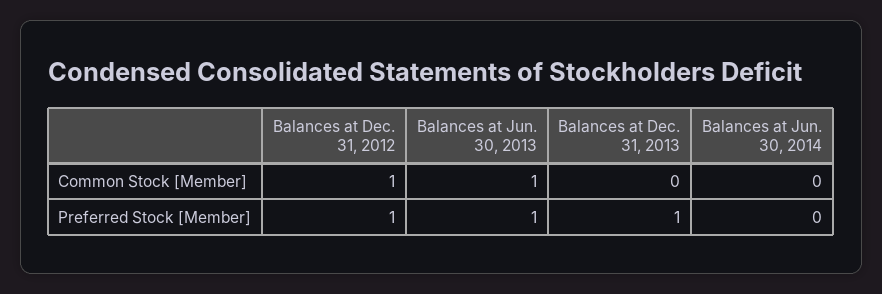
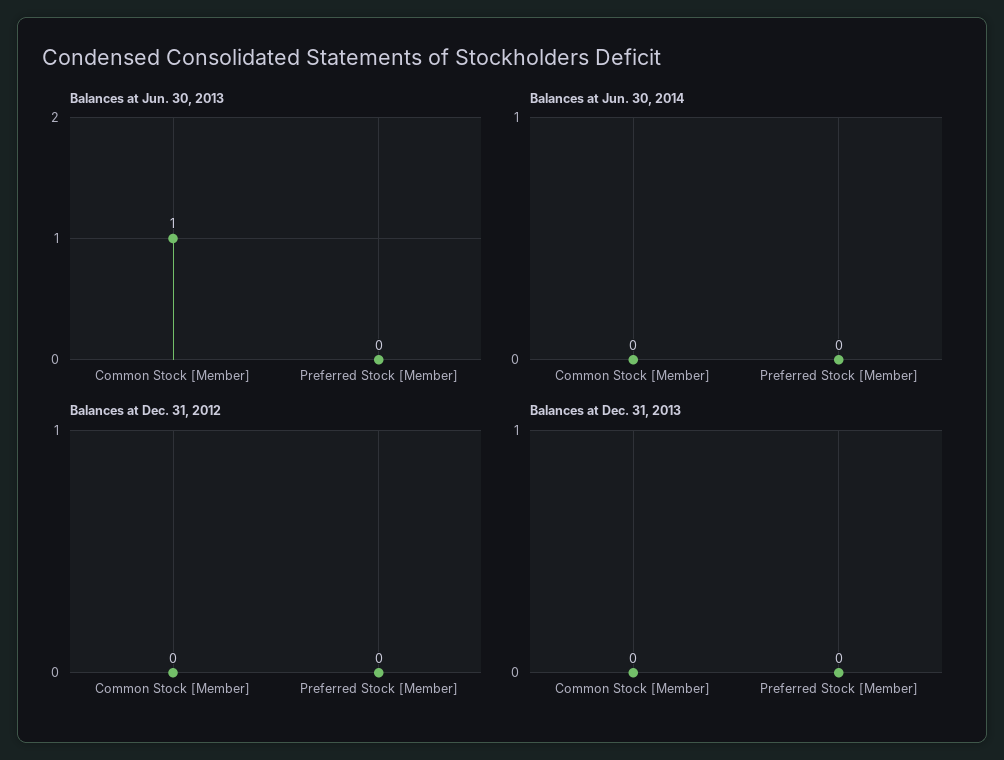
Balances at Dec. 31, 2012, Common Stock [Member]: 1 -> 0
Balances at Dec. 31, 2012, Preferred Stock [Member]: 1 -> 0
Balances at Jun. 30, 2013, Preferred Stock [Member]: 1 -> 0
Balances at Dec. 31, 2013, Preferred Stock [Member]: 1 -> 0

